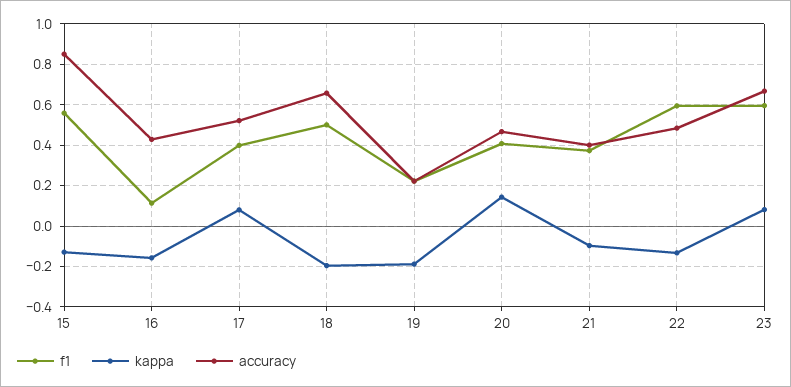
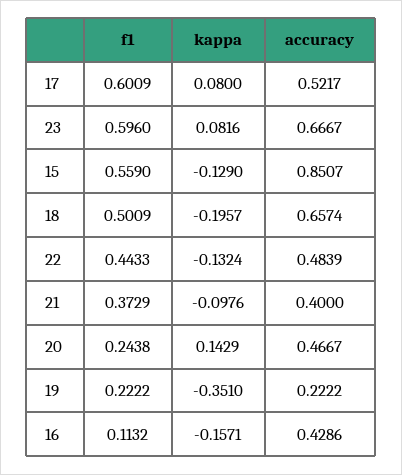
f1, 17: 0.4 -> 0.6009
kappa, 19: -0.2 -> -0.351
f1, 20: 0.4 -> 0.2438
f1, 22: 0.6 -> 0.4433

